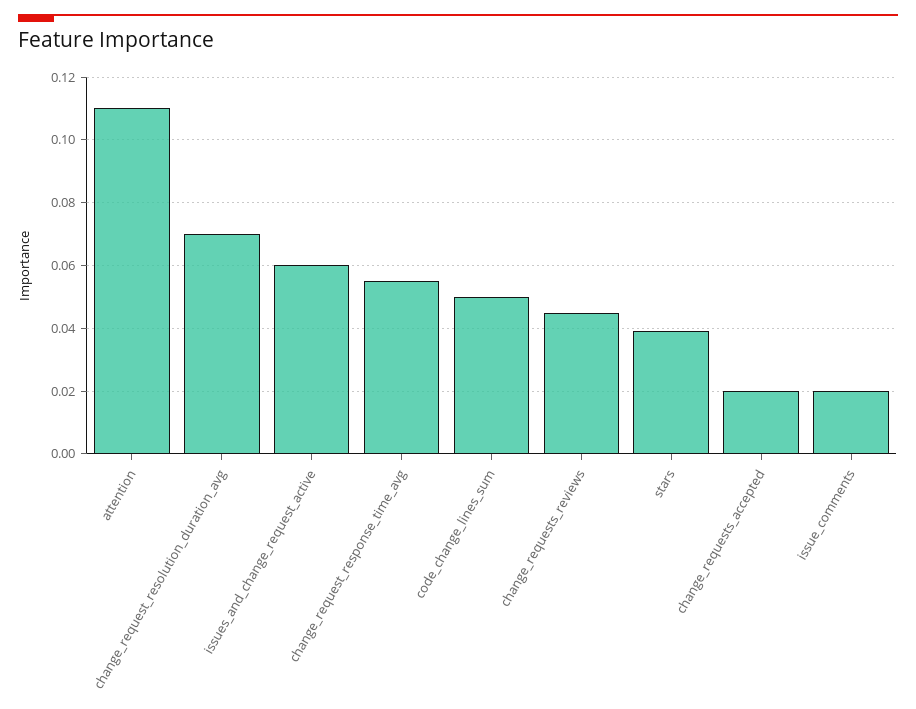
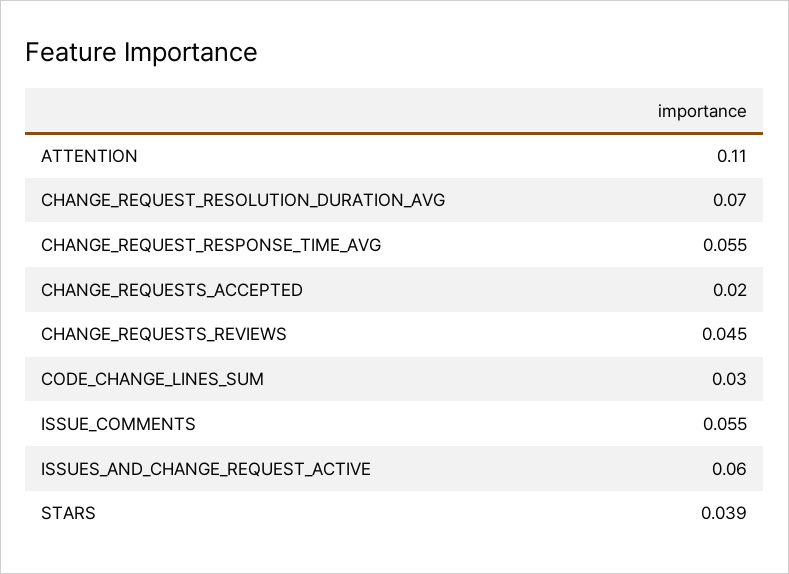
code_change_lines_sum: 0.05 -> 0.03
issue_comments: 0.02 -> 0.055

